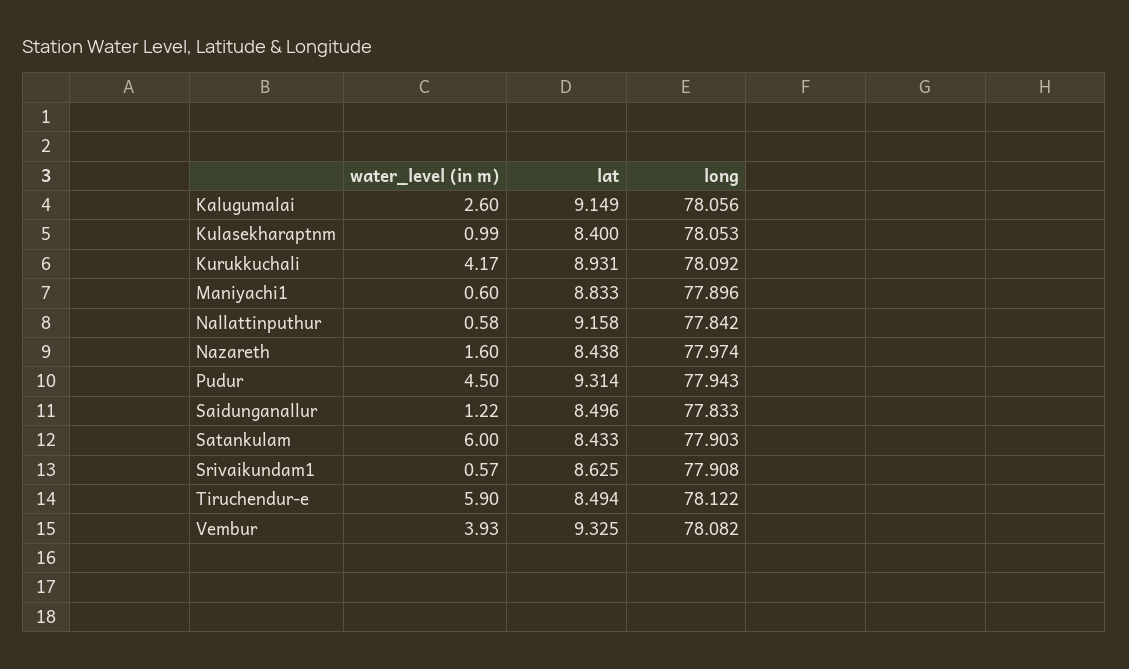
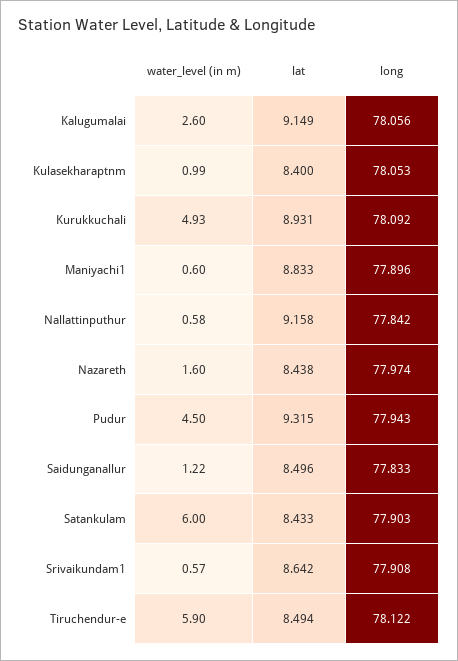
water_level (in m), Kurukkuchali: 4.17 -> 4.93
lat, Pudur: 9.314 -> 9.315
lat, Srivaikundam1: 8.625 -> 8.642
water_level (in m), Vembur: 3.93 -> none
lat, Vembur: 9.325 -> none
long, Vembur: 78.082 -> none

